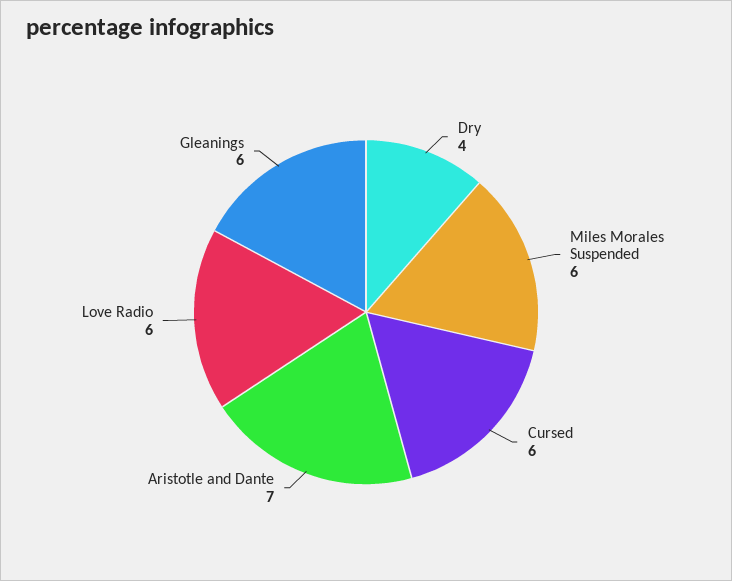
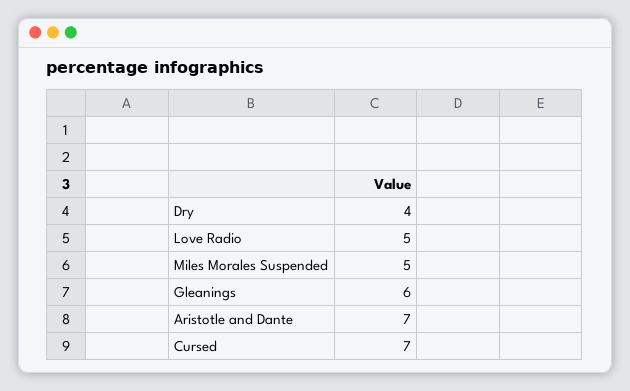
Miles Morales Suspended: 6 -> 5
Cursed: 6 -> 7
Love Radio: 6 -> 5

